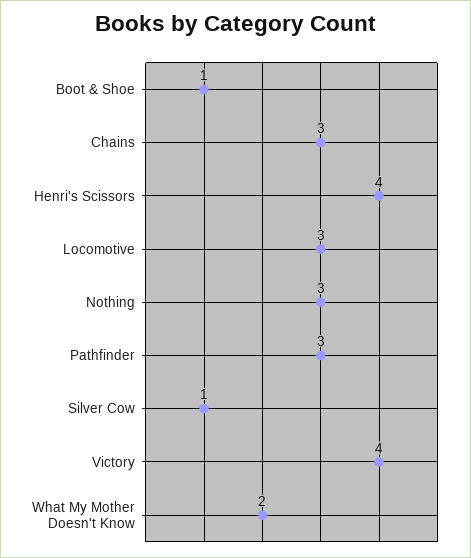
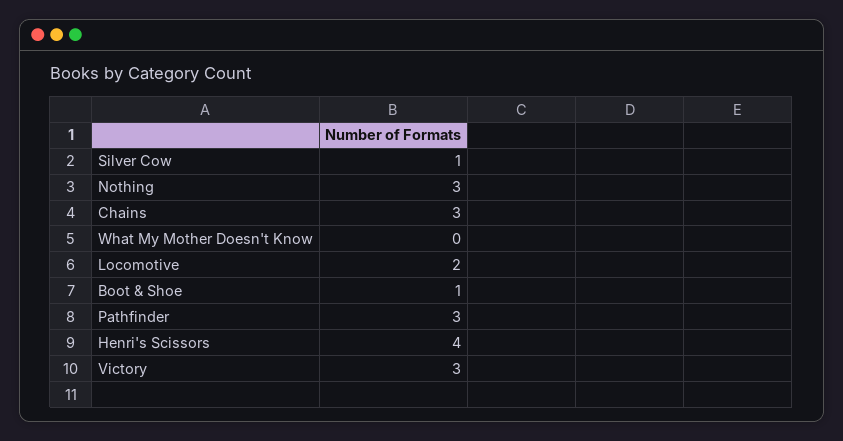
Locomotive: 3 -> 2
Victory: 4 -> 3
What My Mother Doesn't Know: 2 -> 0

